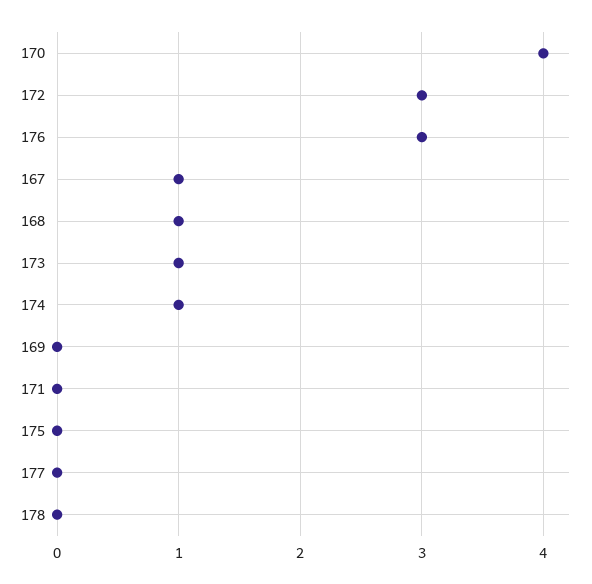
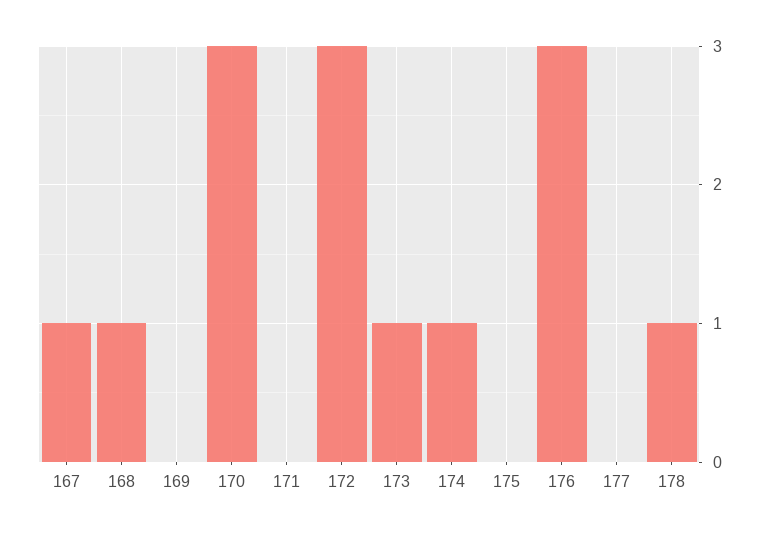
170: 4 -> 3
178: 0 -> 1

